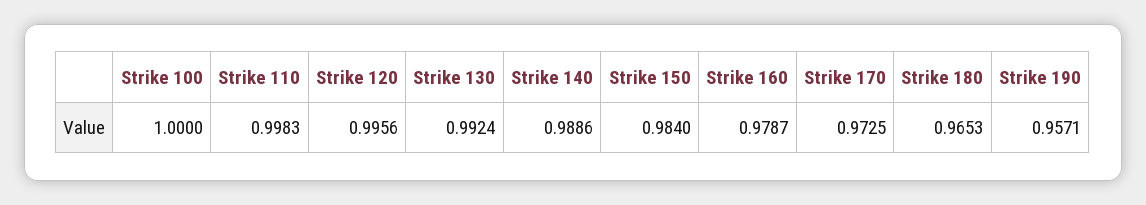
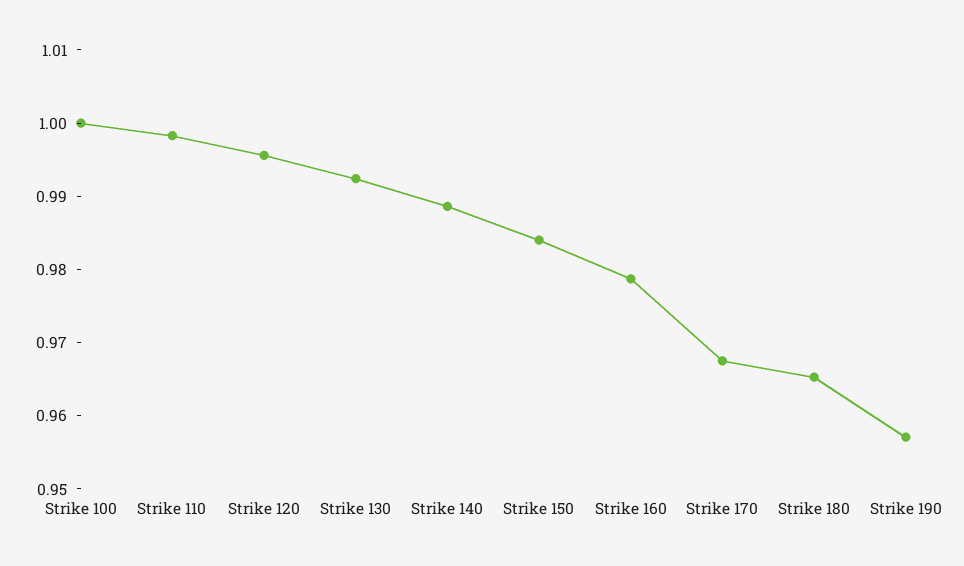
Strike 170: 0.9725 -> 0.968

